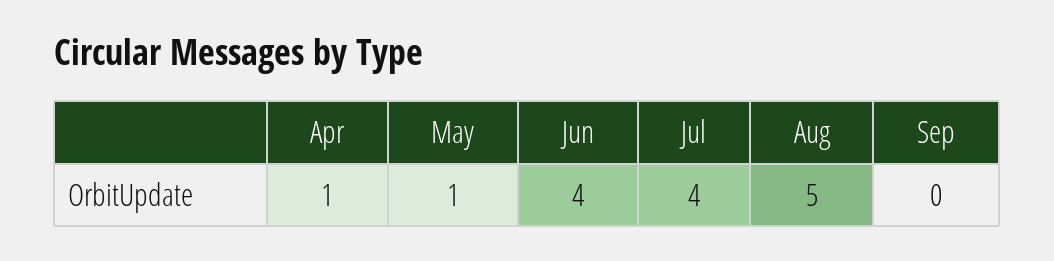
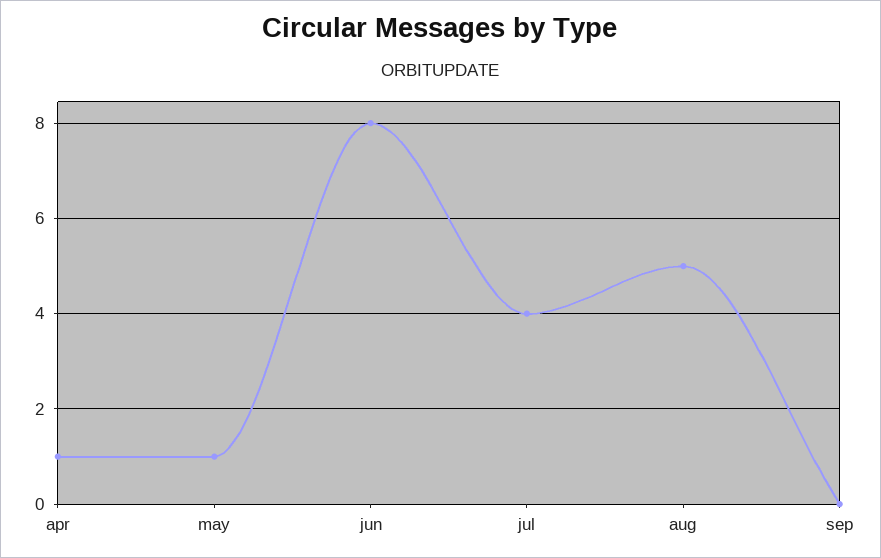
Jun: 4 -> 8

